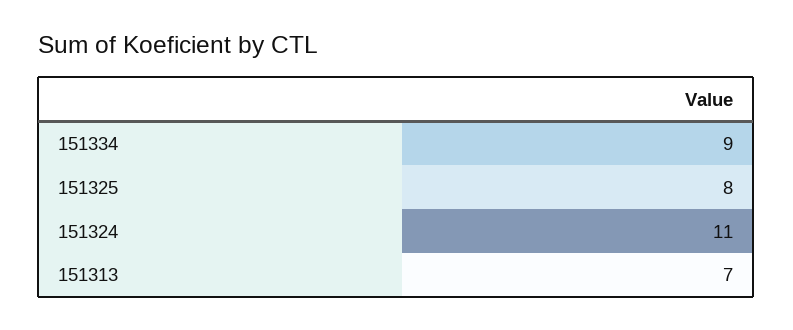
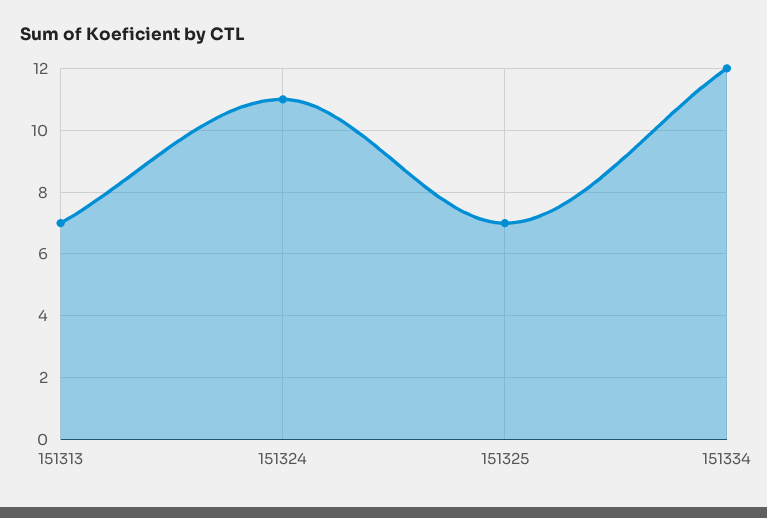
151334: 9 -> 12
151325: 8 -> 7

